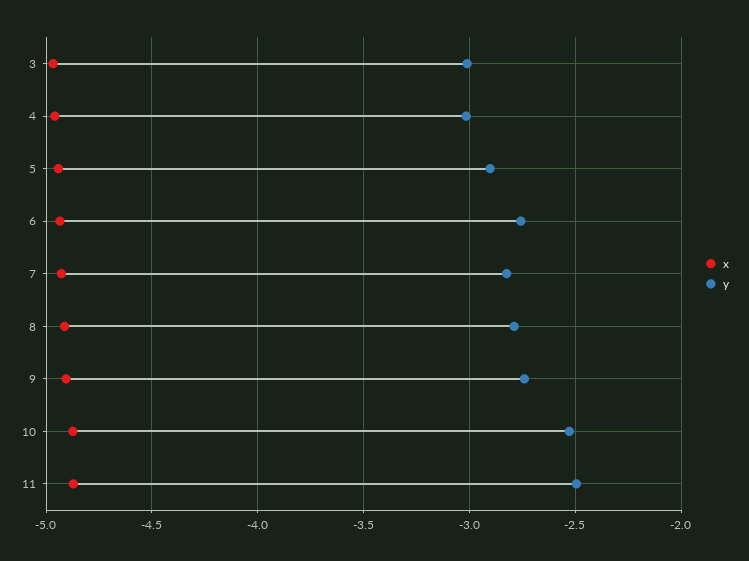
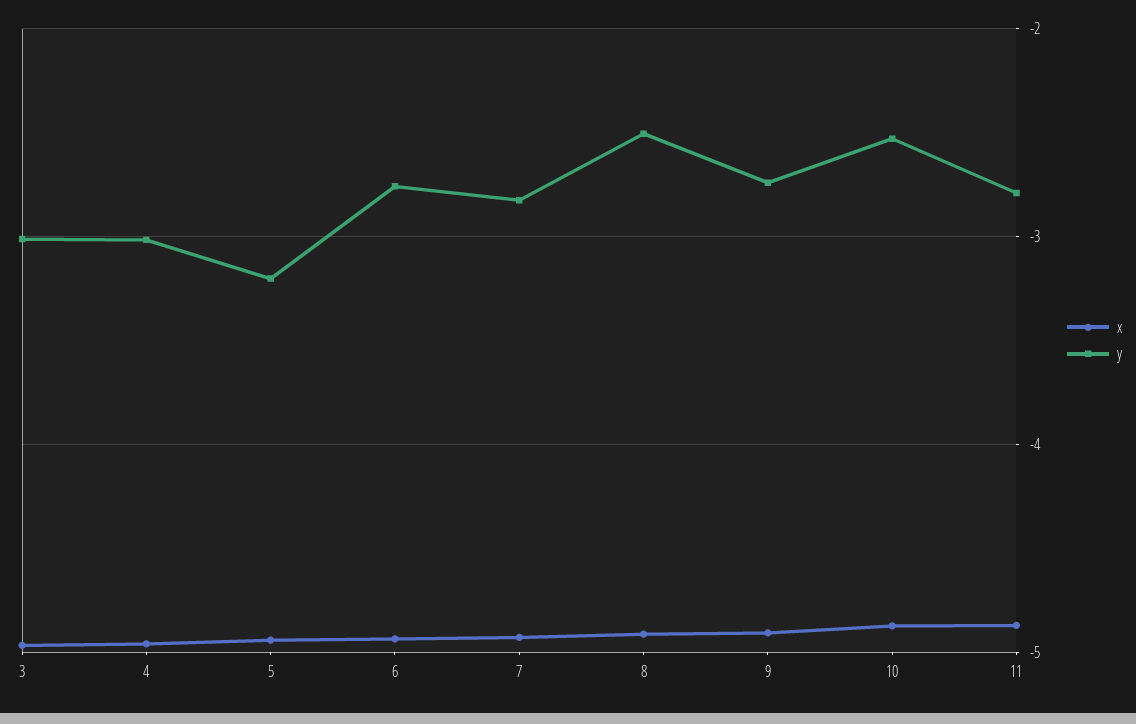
y, 5: -2.9 -> -3.2
y, 8: -2.8 -> -2.5
y, 11: -2.5 -> -2.8

